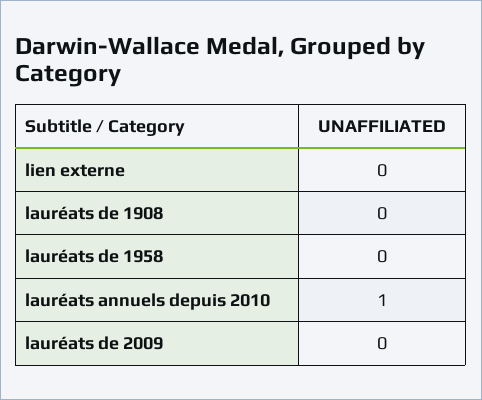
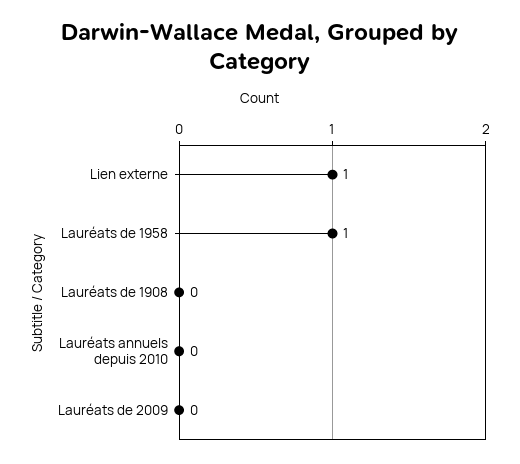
lien externe: 0 -> 1
lauréats de 1958: 0 -> 1
lauréats annuels depuis 2010: 1 -> 0

